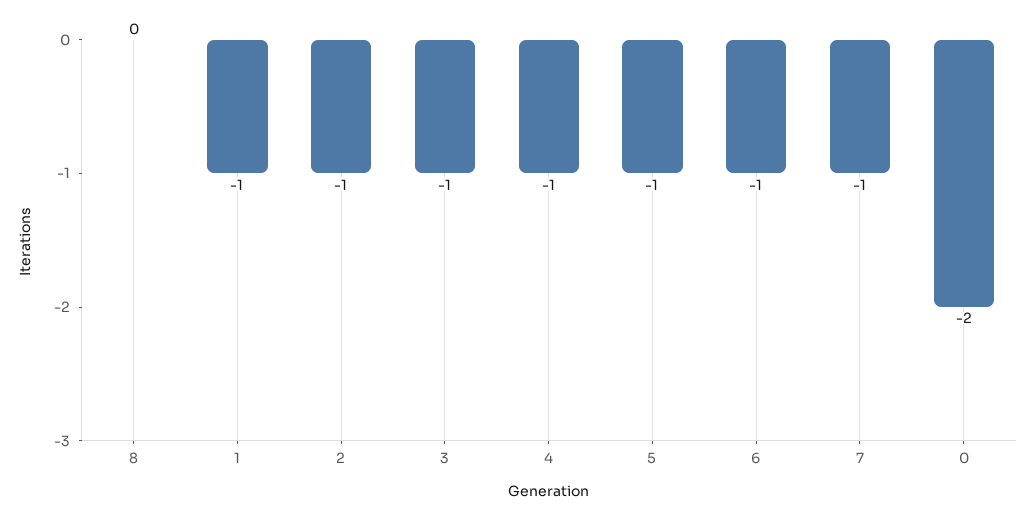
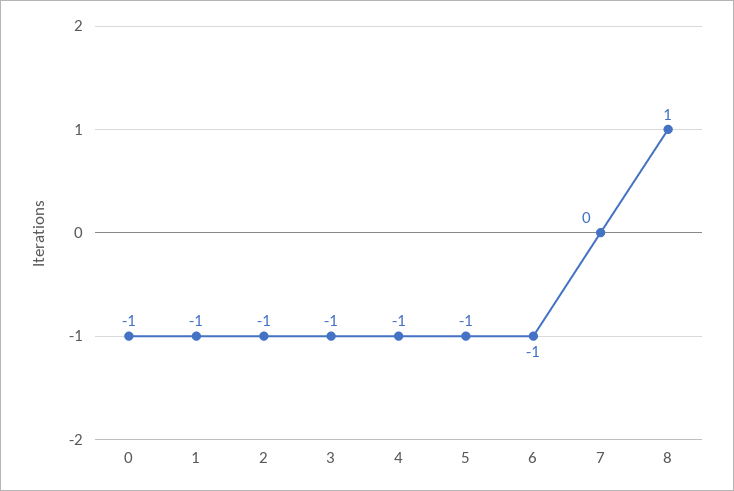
8: 0 -> 1
7: -1 -> 0
0: -2 -> -1

